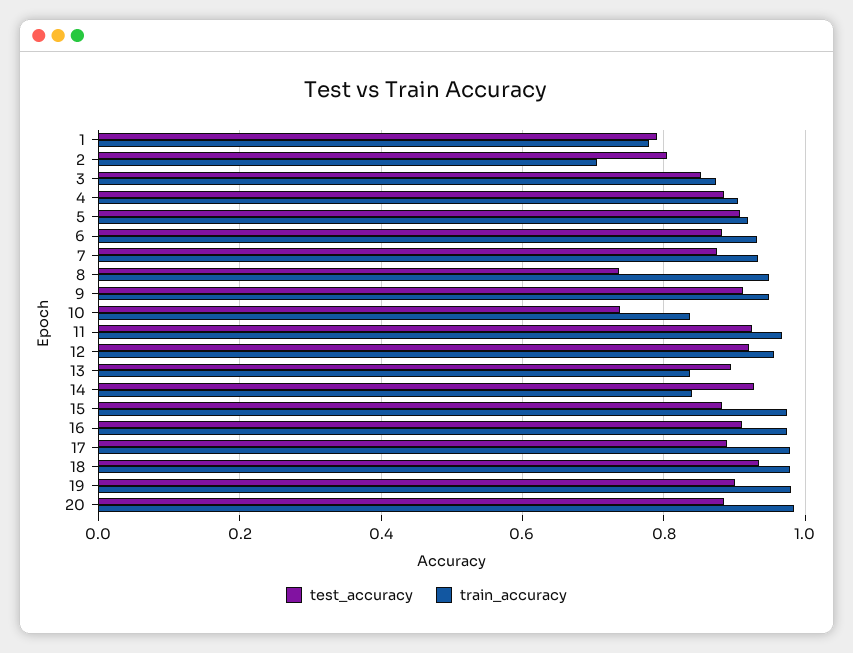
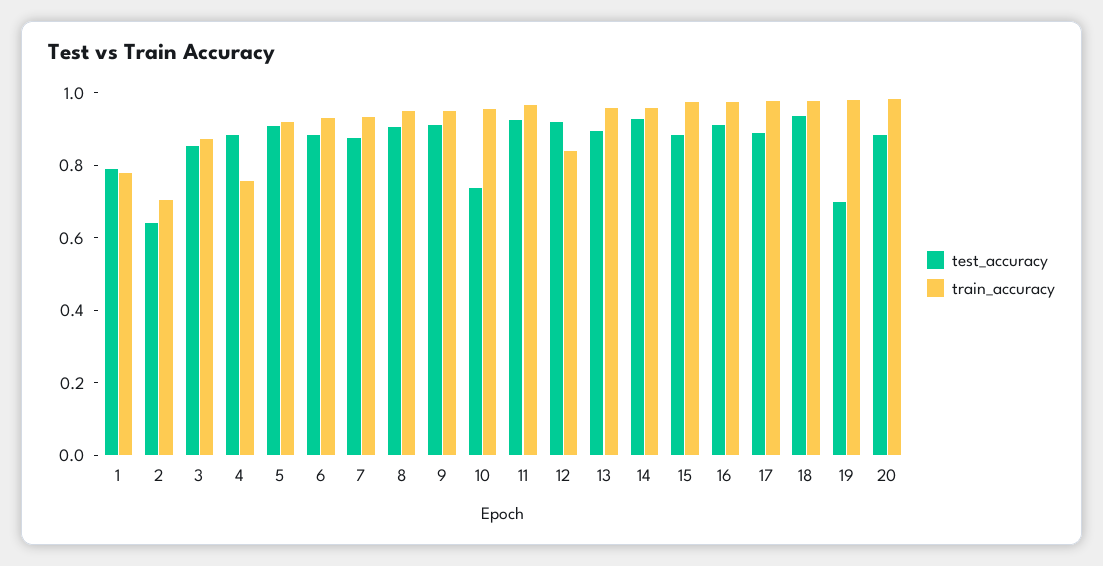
test_accuracy, 2: 0.8 -> 0.65
train_accuracy, 4: 0.9 -> 0.75
test_accuracy, 8: 0.74 -> 0.9
train_accuracy, 10: 0.84 -> 0.95
train_accuracy, 12: 0.96 -> 0.85
train_accuracy, 13: 0.84 -> 0.95
train_accuracy, 14: 0.84 -> 0.95
test_accuracy, 19: 0.9 -> 0.7

